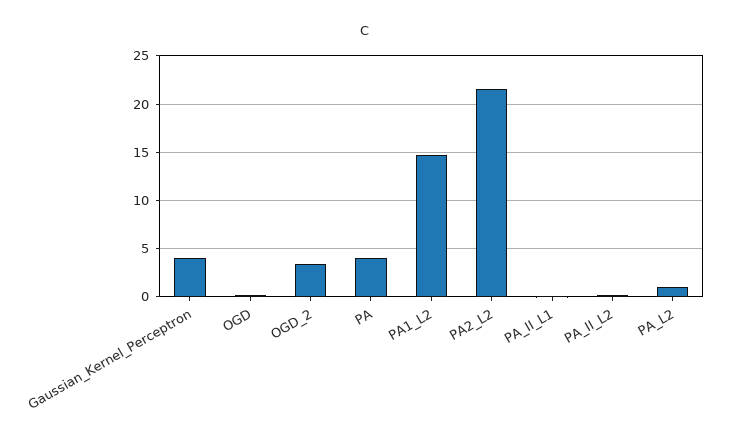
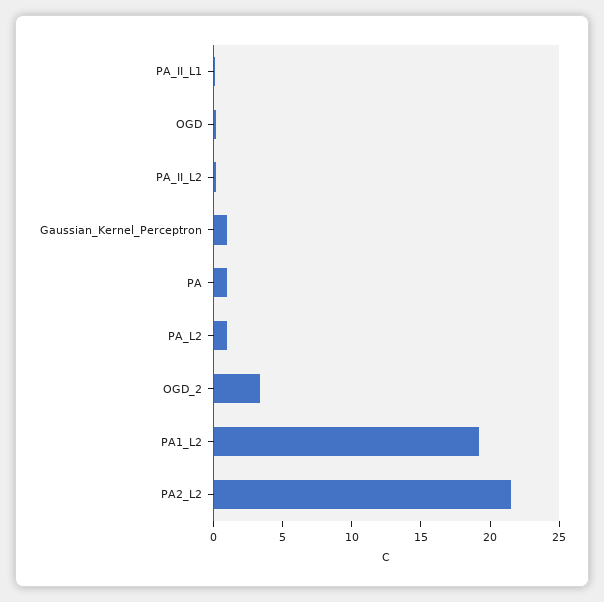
Gaussian_Kernel_Perceptron: 4 -> 1
PA: 4 -> 1
PA1_L2: 15 -> 19

